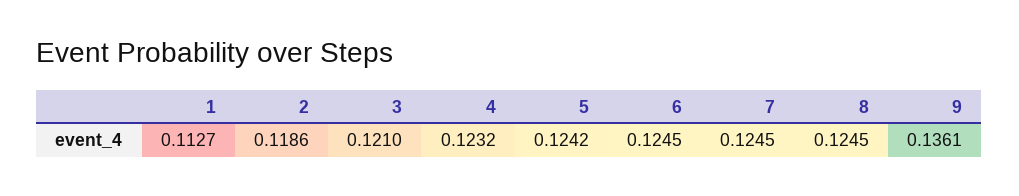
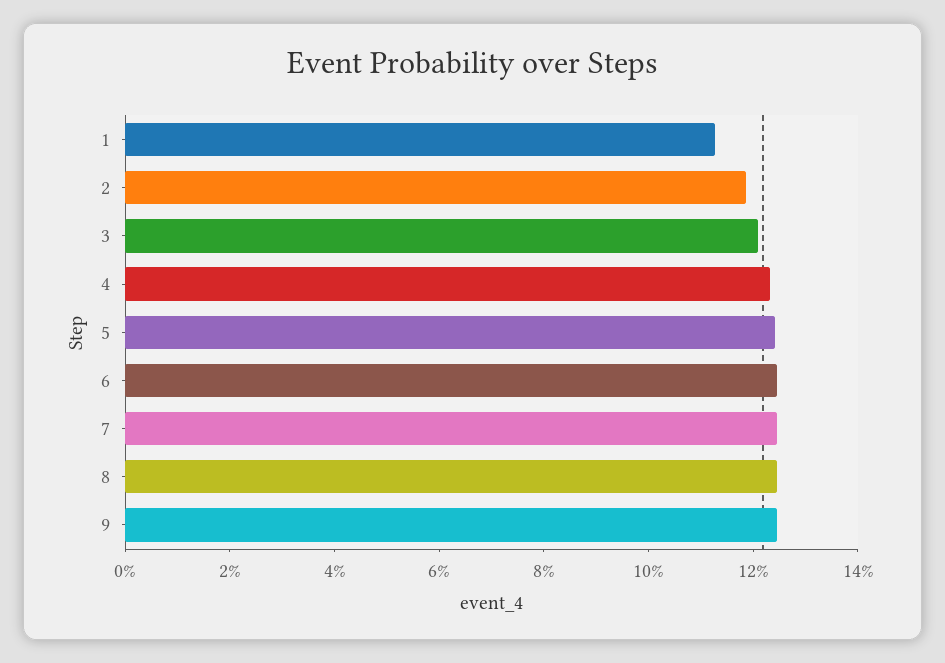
9: 0.1361 -> 0.125

